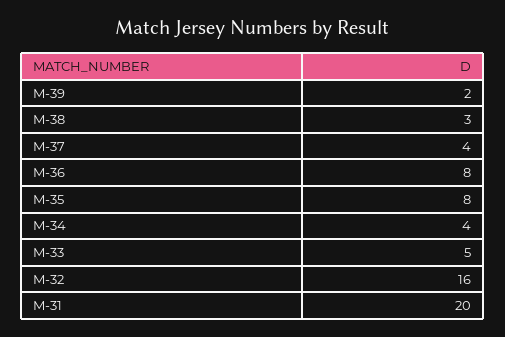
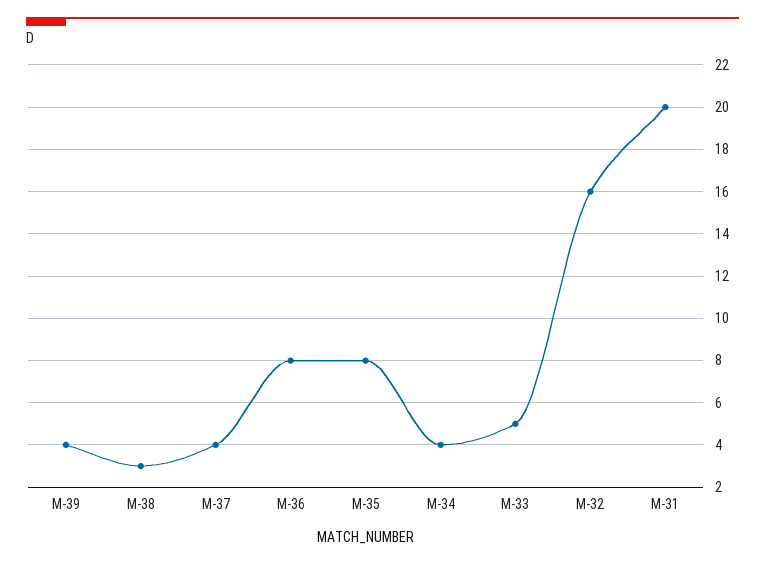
M-39: 2 -> 4

